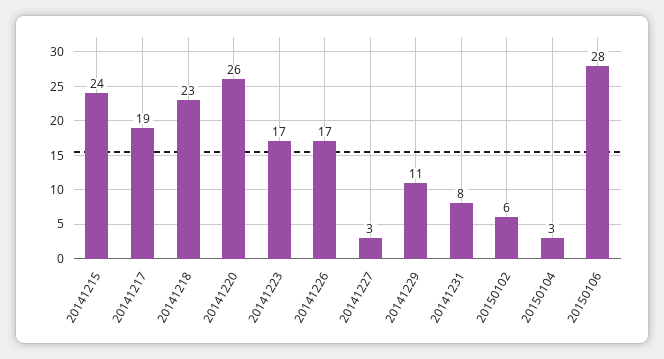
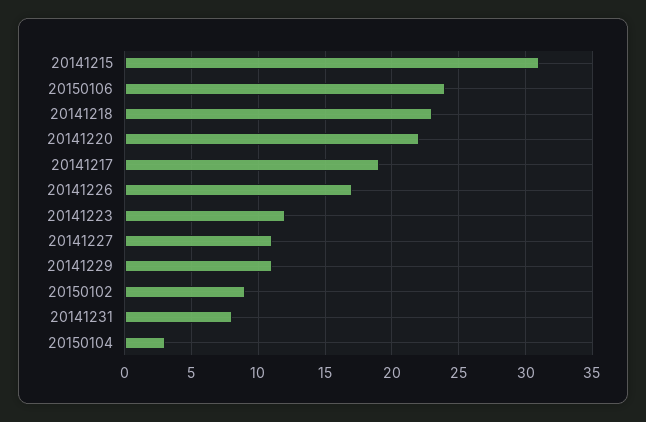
20141215: 24 -> 31
20141220: 26 -> 22
20141223: 17 -> 12
20141227: 3 -> 11
20150102: 6 -> 9
20150106: 28 -> 24

